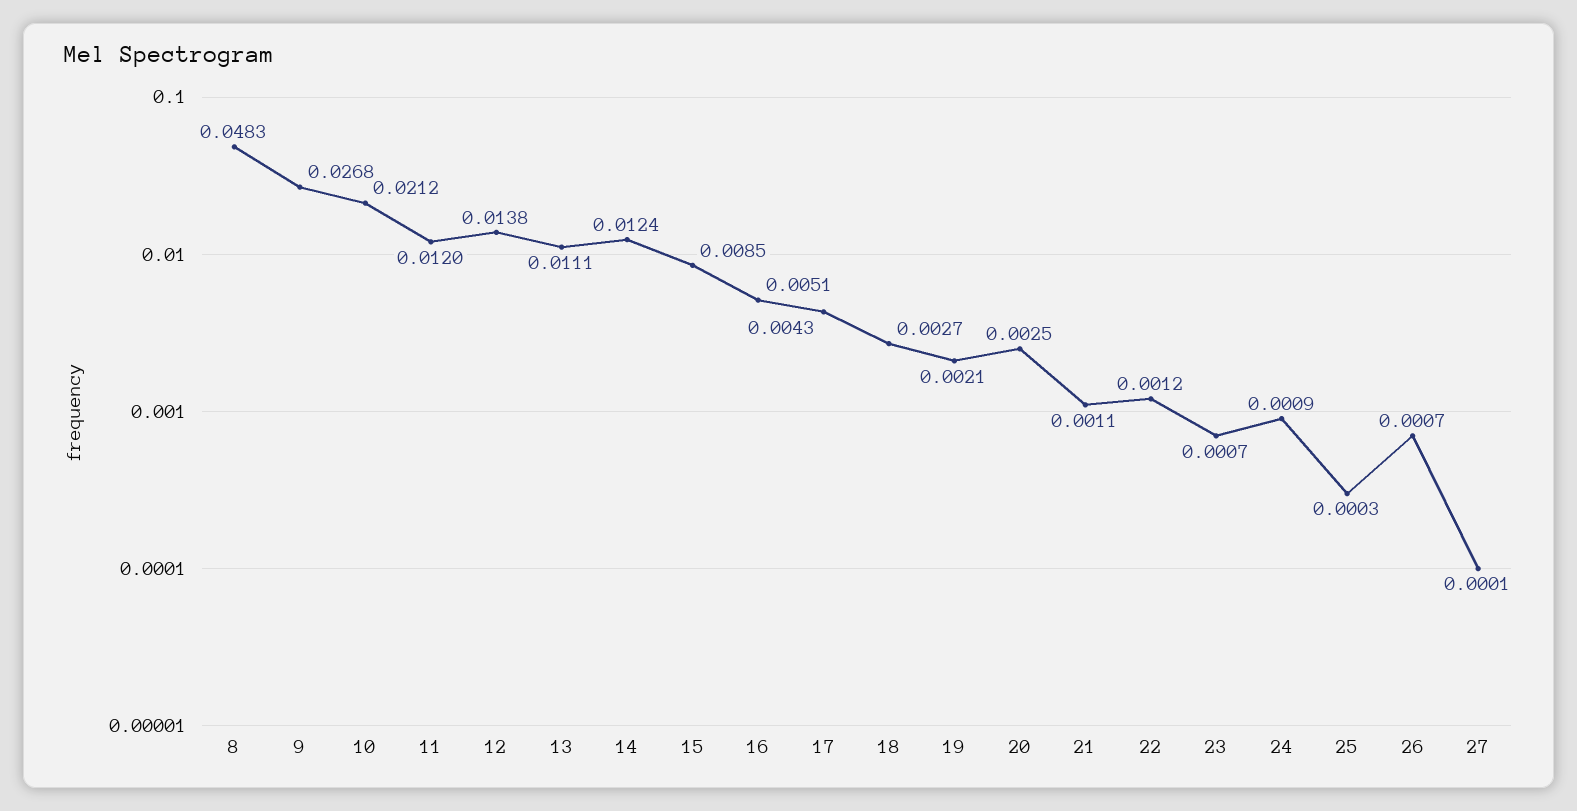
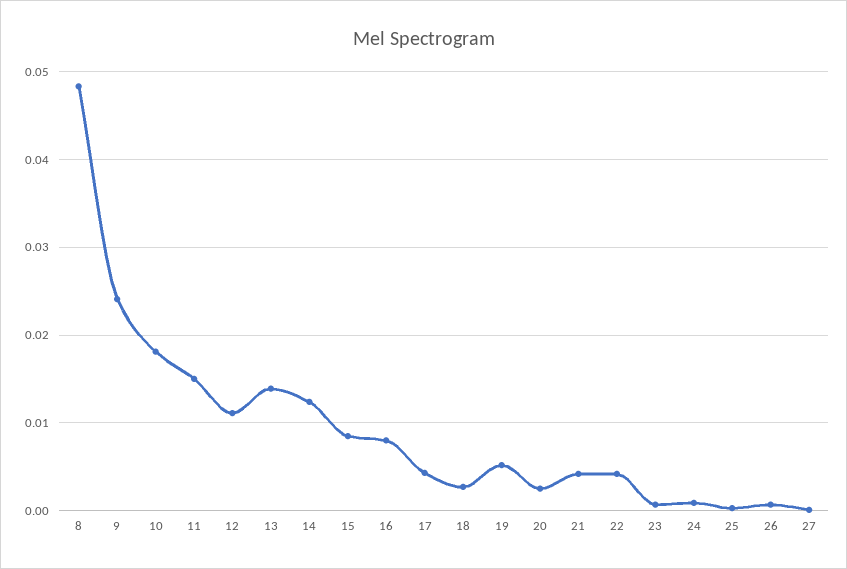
9: 0.0268 -> 0.024
10: 0.0212 -> 0.018
11: 0.012 -> 0.015
12: 0.0138 -> 0.011
13: 0.0111 -> 0.014
16: 0.0051 -> 0.008
19: 0.0021 -> 0.005
21: 0.0011 -> 0.004
22: 0.0012 -> 0.004

